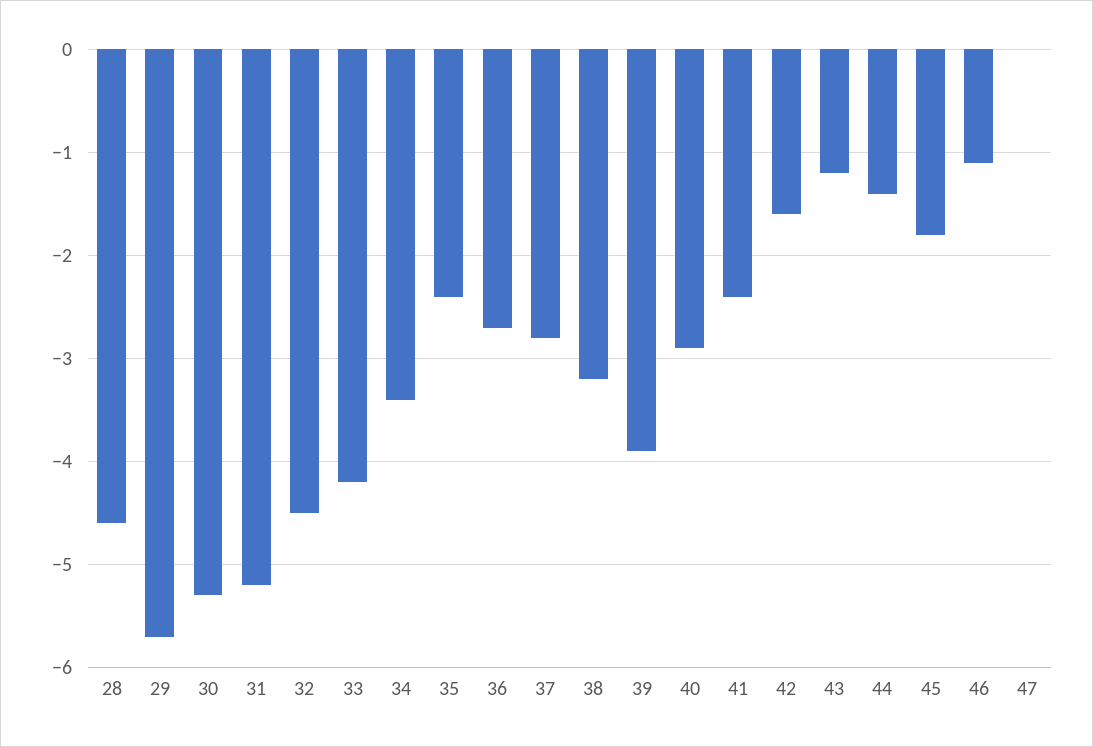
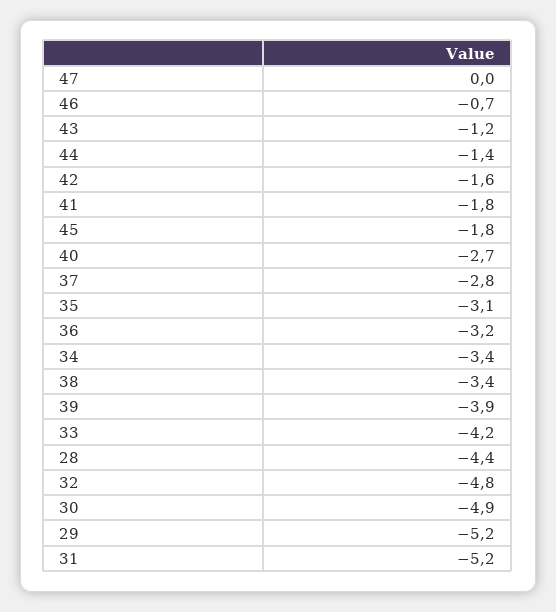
28: -4.6 -> -4.4
29: -5.7 -> -5.2
30: -5.3 -> -4.9
32: -4.5 -> -4.8
35: -2.4 -> -3.1
36: -2.7 -> -3.2
38: -3.2 -> -3.4
40: -2.9 -> -2.7
41: -2.4 -> -1.8
46: -1.1 -> -0.7

